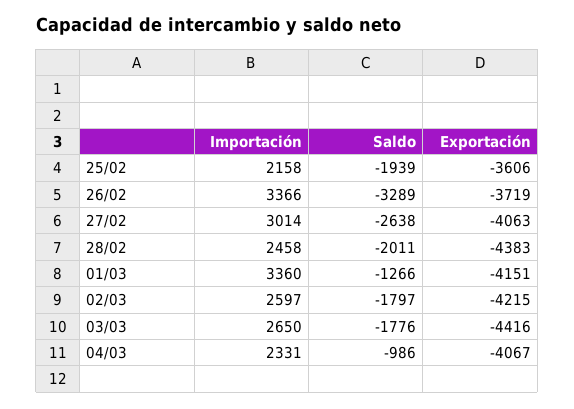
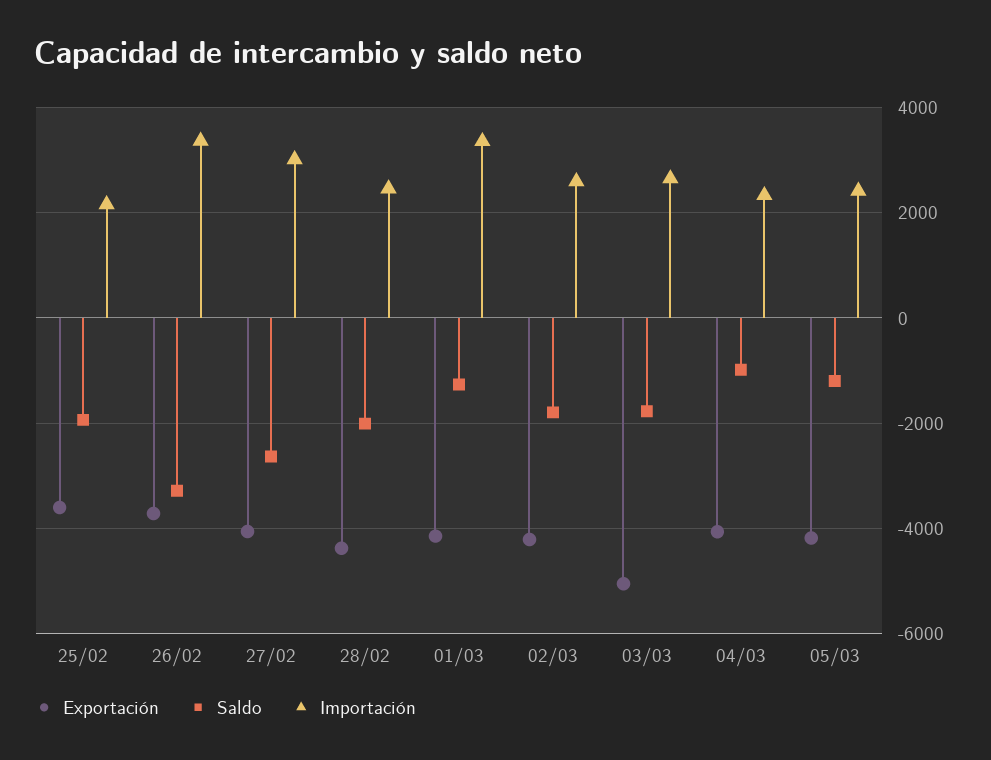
Exportación, 03/03: -4416 -> -5000
Exportación, 05/03: none -> -4200
Saldo, 05/03: none -> -1200
Importación, 05/03: none -> 2400

